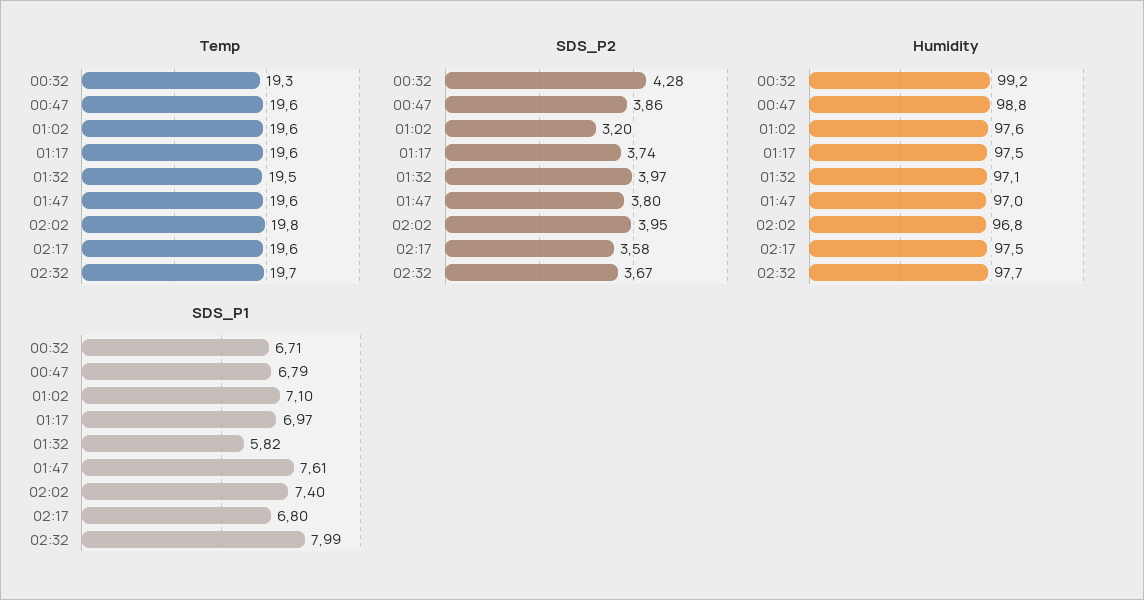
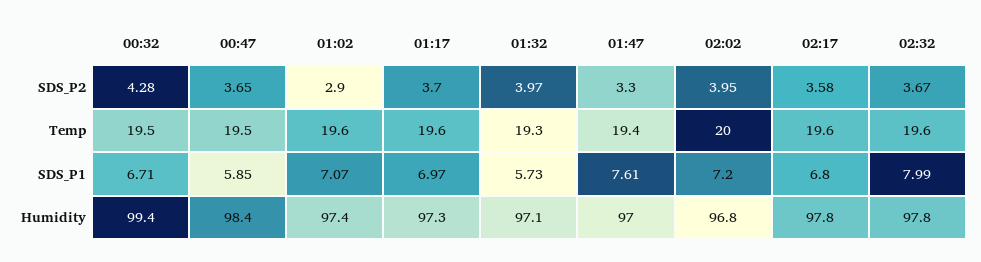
Temp, 00:32: 19.3 -> 19.5
Temp, 00:47: 19.6 -> 19.5
Temp, 01:32: 19.5 -> 19.3
Temp, 01:47: 19.6 -> 19.4
Temp, 02:02: 19.8 -> 20
Temp, 02:32: 19.7 -> 19.6
SDS_P2, 00:47: 3.86 -> 3.65
SDS_P2, 01:02: 3.2 -> 2.9
SDS_P2, 01:17: 3.74 -> 3.7
SDS_P2, 01:47: 3.8 -> 3.3
Humidity, 00:32: 99.2 -> 99.4
Humidity, 00:47: 98.8 -> 98.4
Humidity, 01:02: 97.6 -> 97.4
Humidity, 01:17: 97.5 -> 97.3
Humidity, 02:17: 97.5 -> 97.8
Humidity, 02:32: 97.7 -> 97.8
SDS_P1, 00:47: 6.79 -> 5.85
SDS_P1, 01:02: 7.1 -> 7.07
SDS_P1, 01:32: 5.82 -> 5.73
SDS_P1, 02:02: 7.4 -> 7.2

